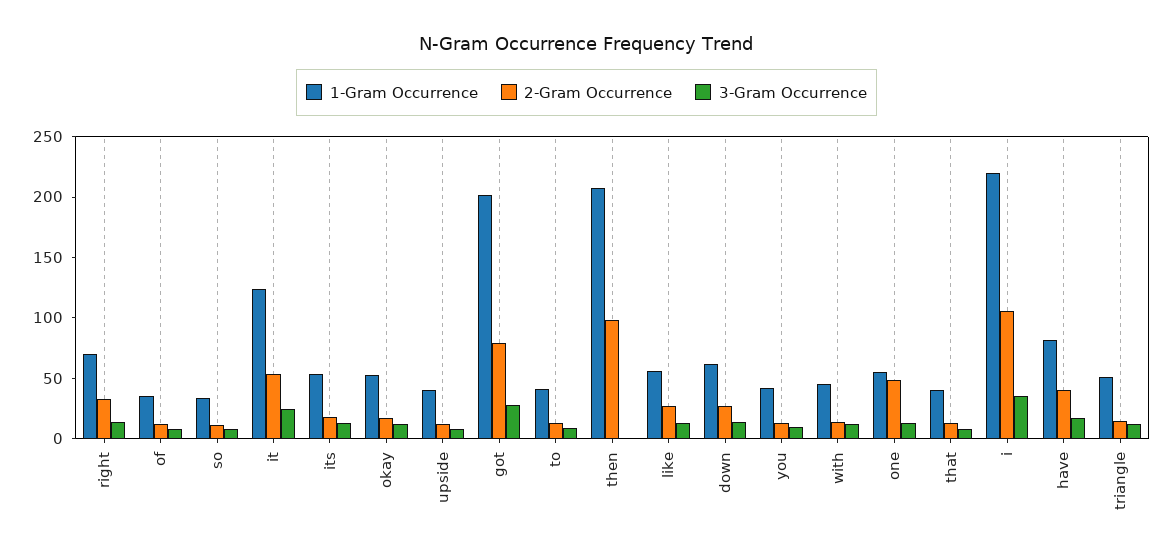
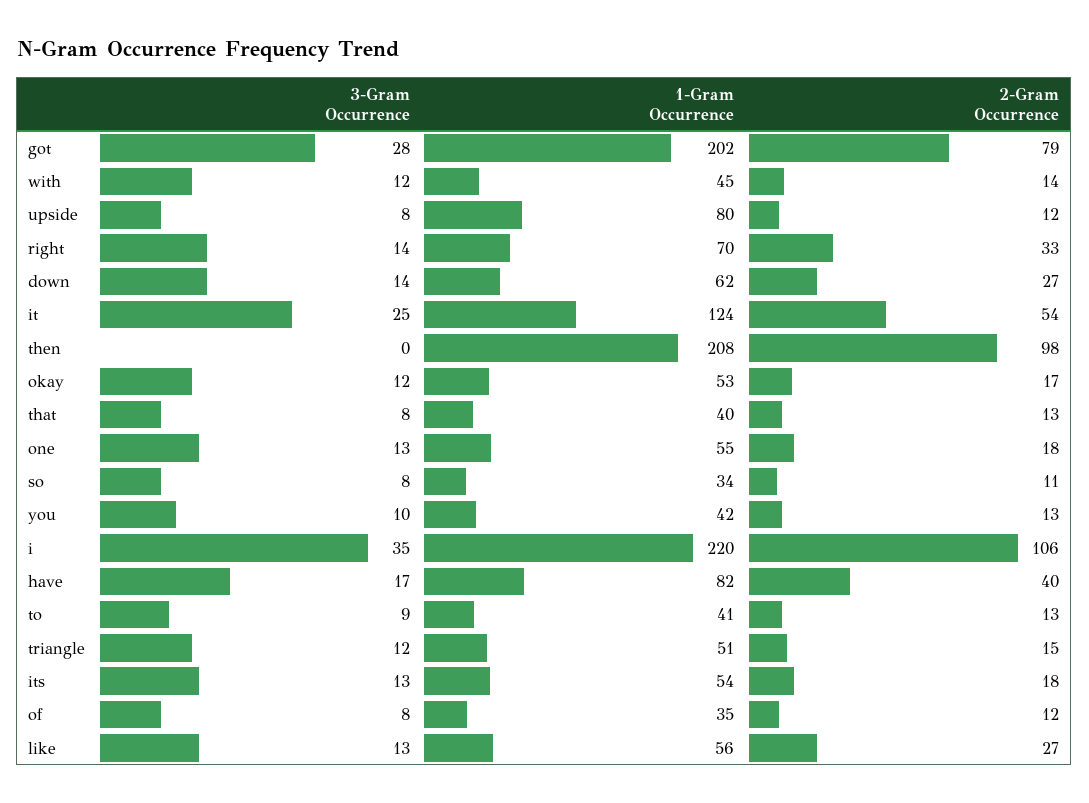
1-Gram Occurrence, upside: 40 -> 80
2-Gram Occurrence, one: 50 -> 18

